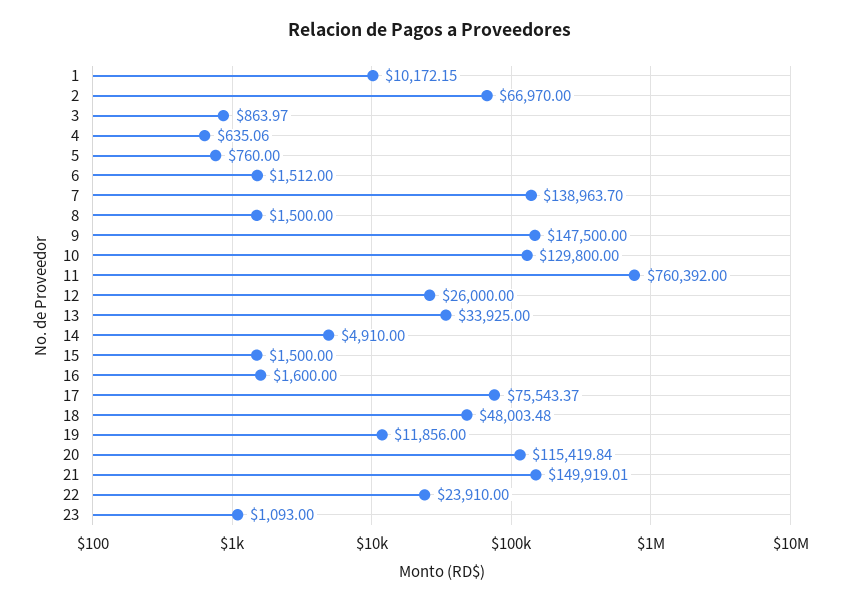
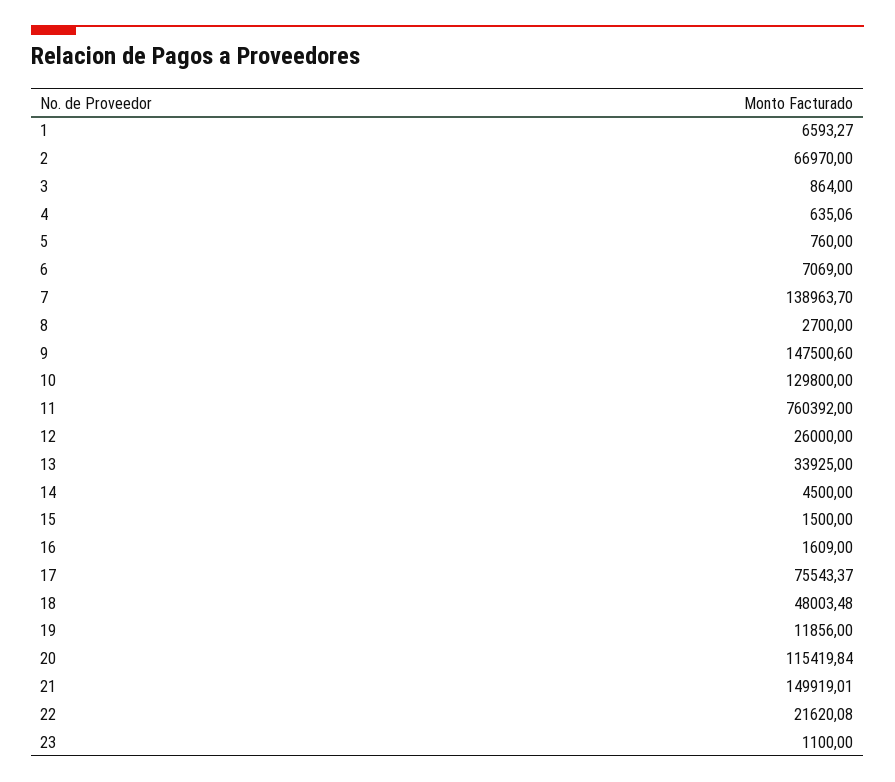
1: 10172.15 -> 6593.27
3: 863.97 -> 864
6: 1512 -> 7069
8: 1500 -> 2700
9: 147500 -> 147500.6
14: 4910 -> 4500
16: 1600 -> 1609
22: 23910 -> 21620.08
23: 1093 -> 1100

